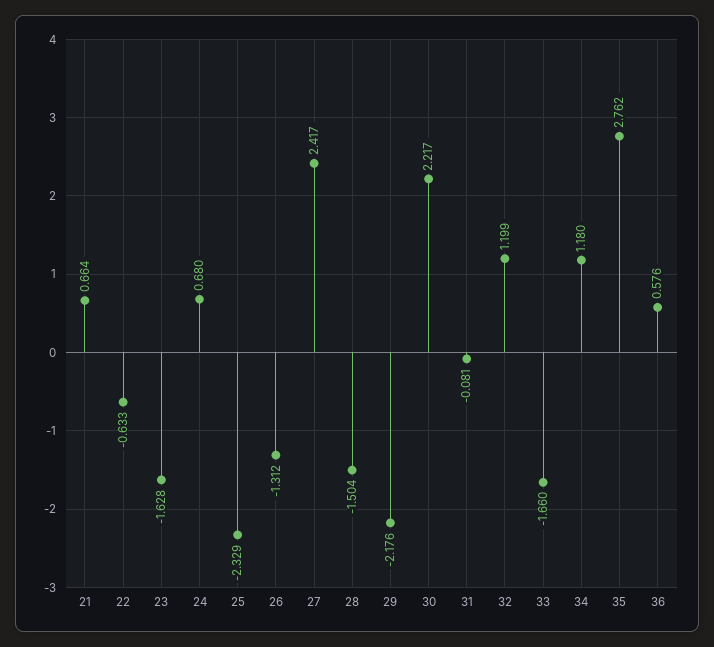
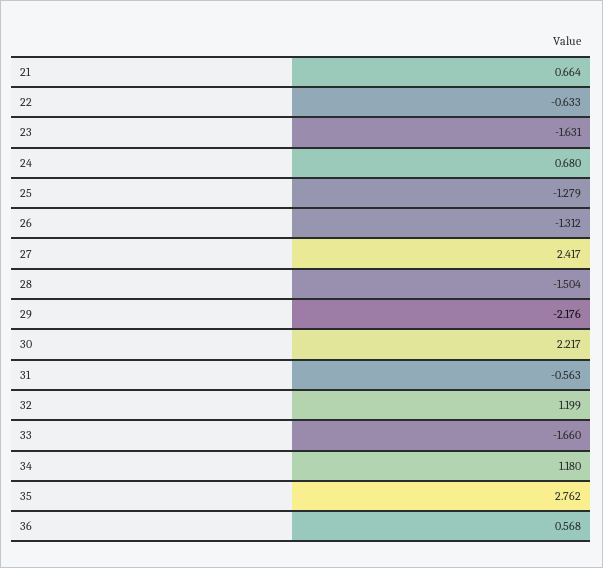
23: -1.628 -> -1.631
25: -2.329 -> -1.279
31: -0.081 -> -0.563
36: 0.576 -> 0.568

